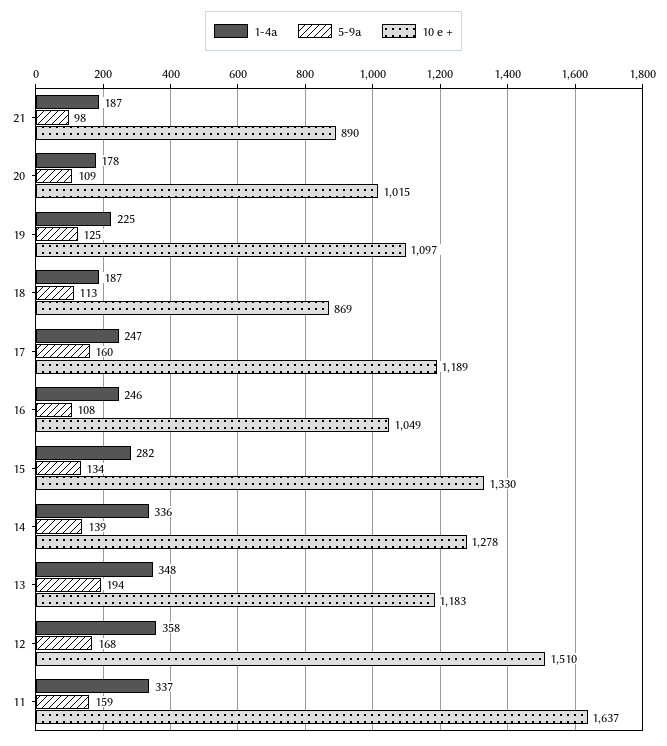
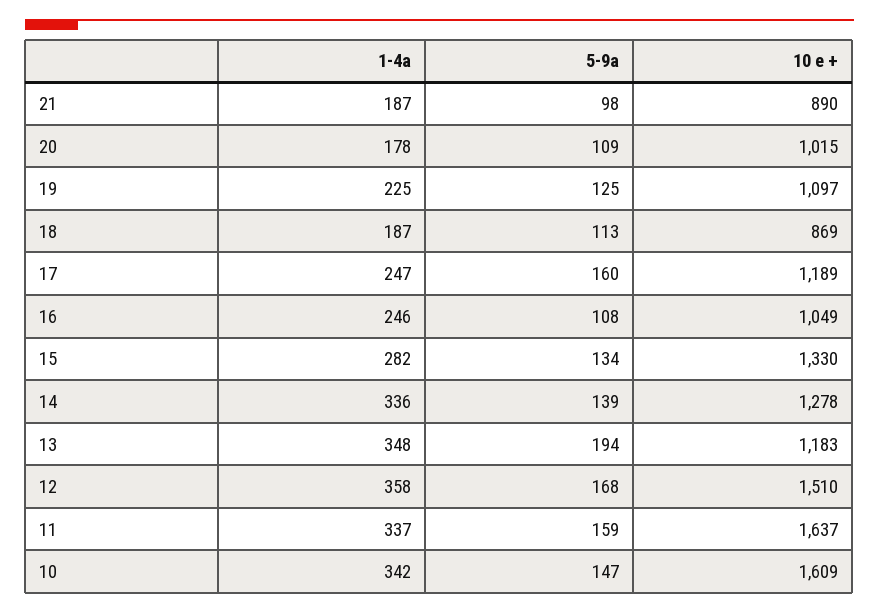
1-4a, 10: none -> 342
5-9a, 10: none -> 147
10 e +, 10: none -> 1609

